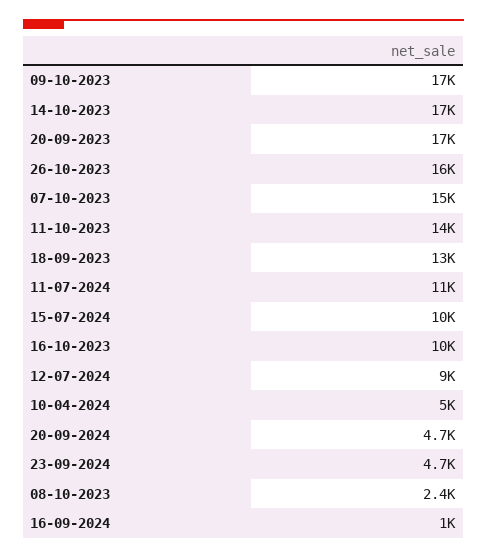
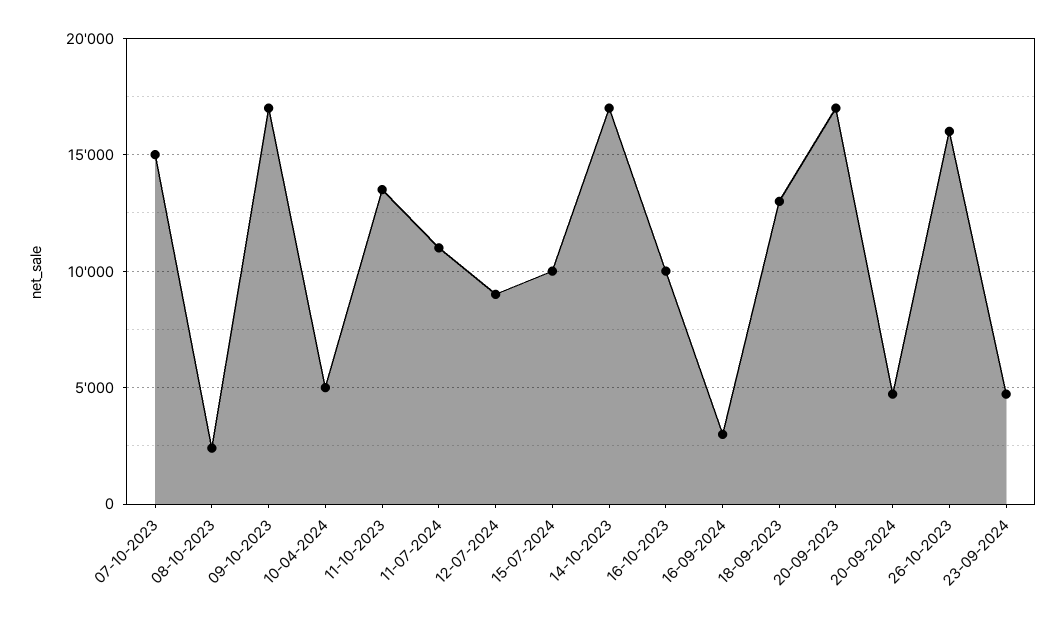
16-09-2024: 1000 -> 3000

